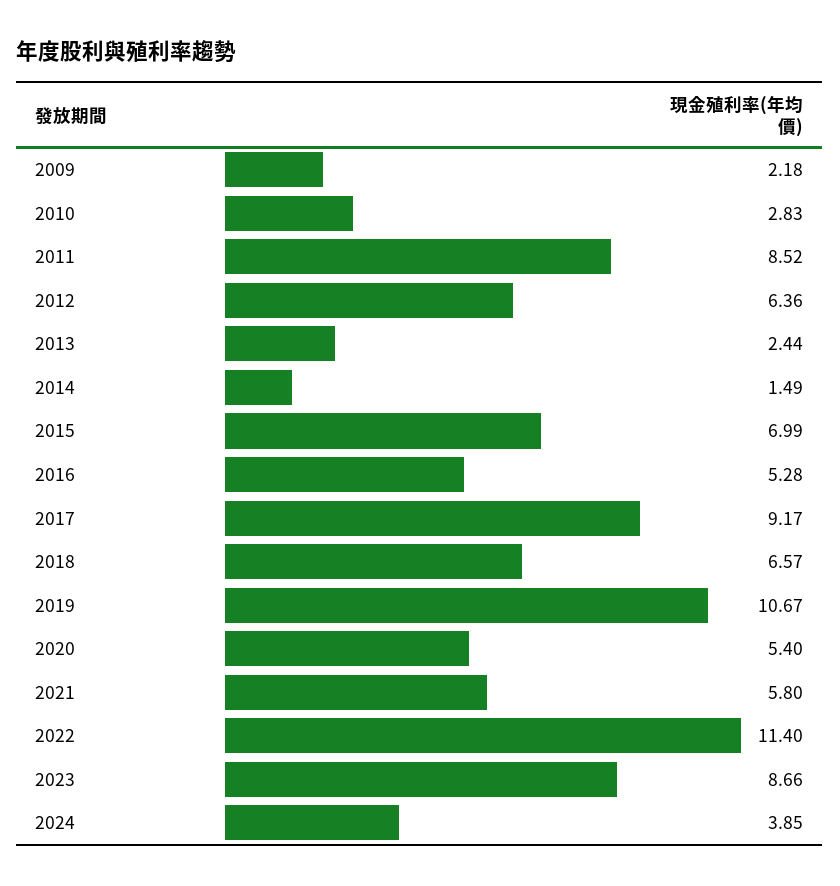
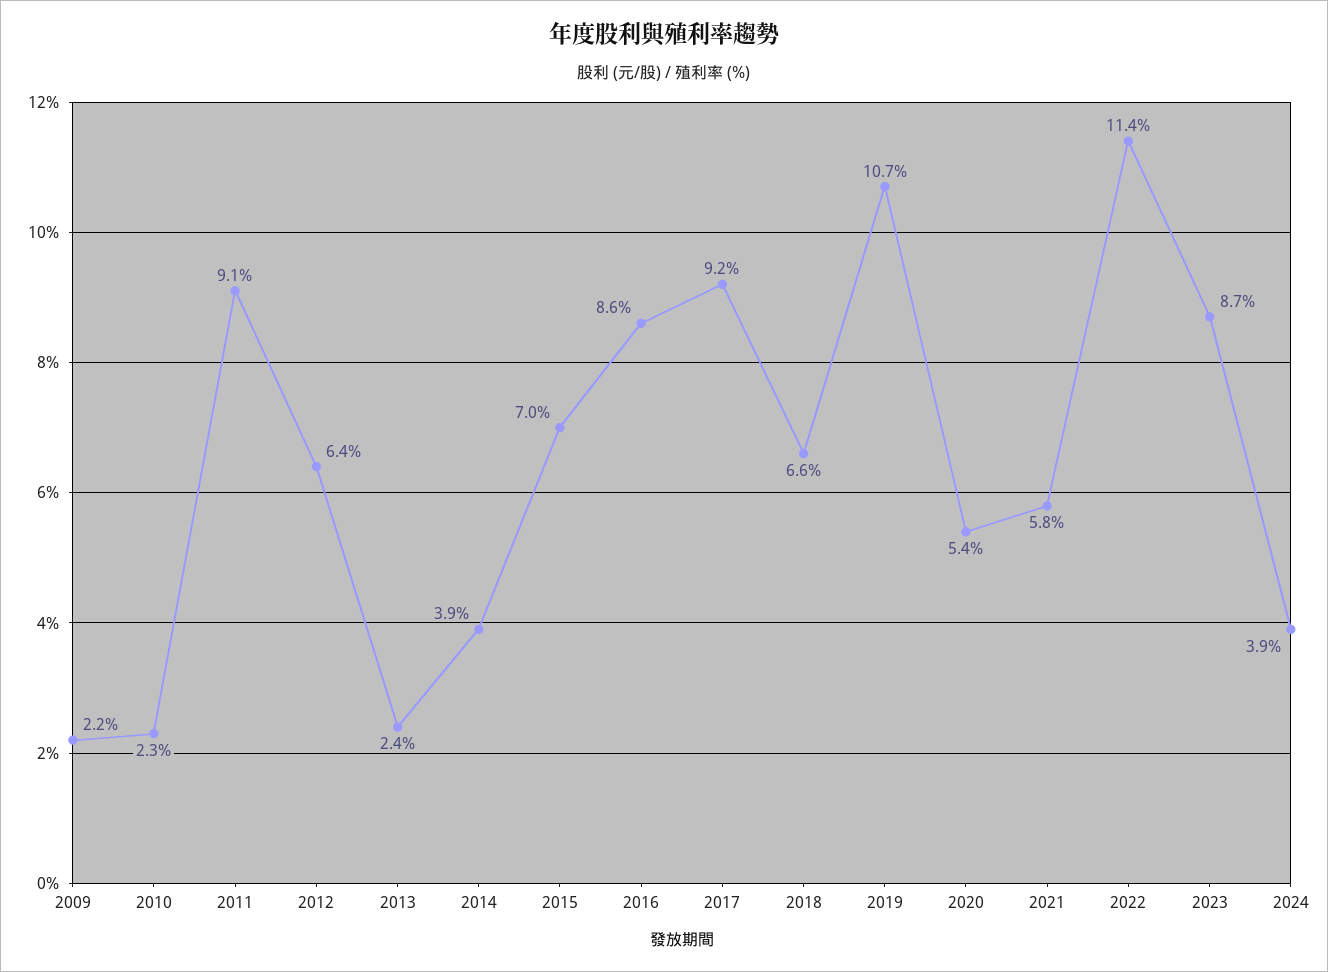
2010: 2.83 -> 2.3
2011: 8.52 -> 9.1
2014: 1.49 -> 3.9
2016: 5.28 -> 8.6

